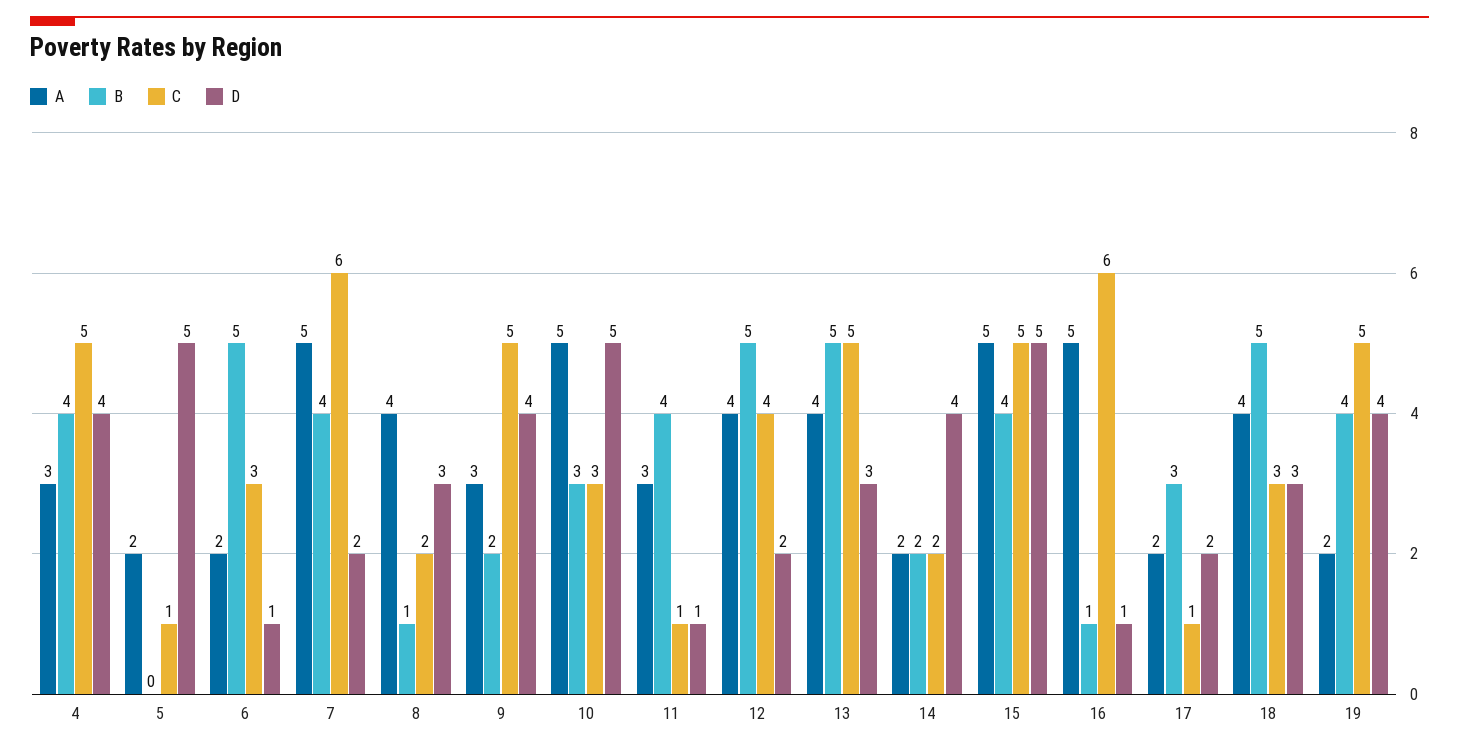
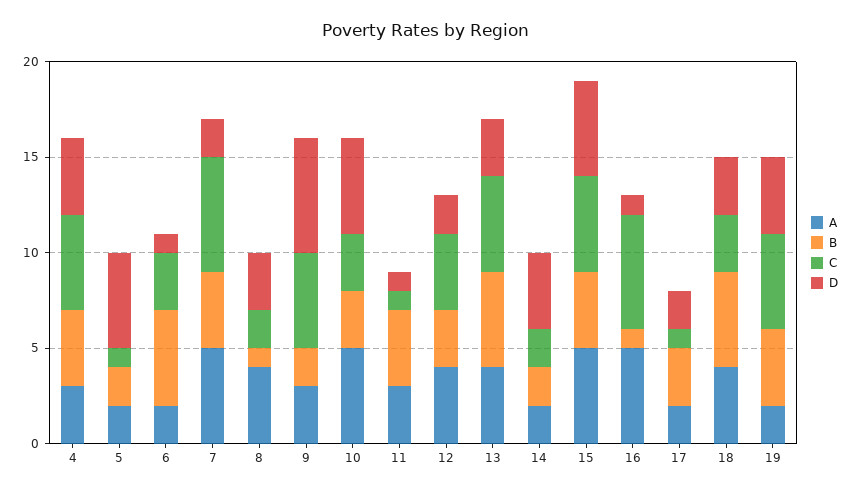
B, 5: 0 -> 2
D, 9: 4 -> 6
B, 12: 5 -> 3

